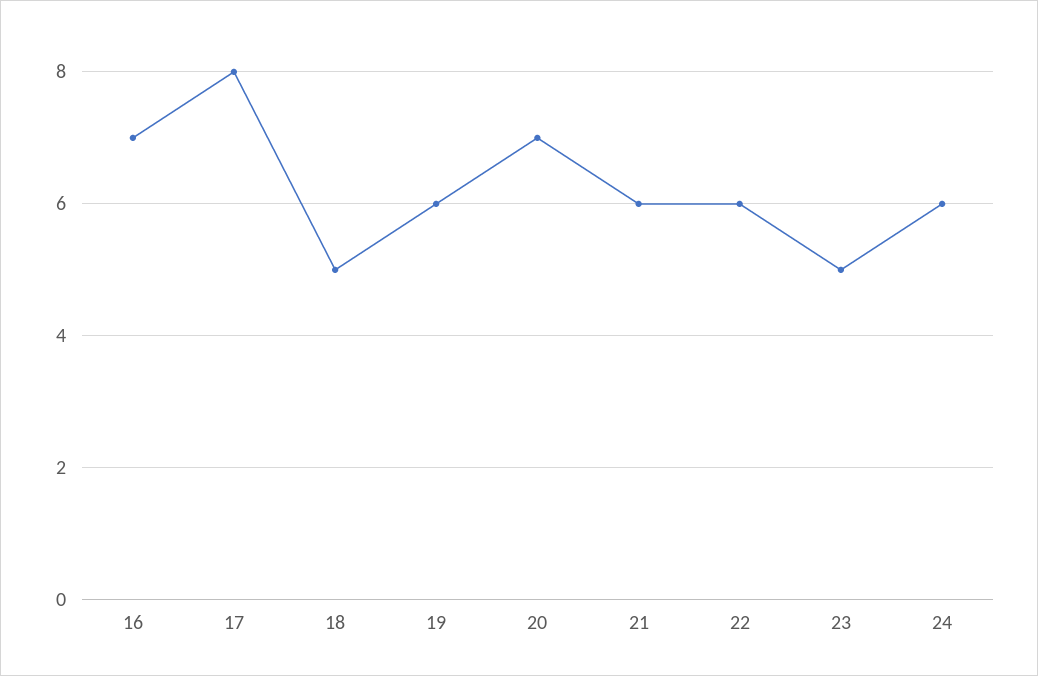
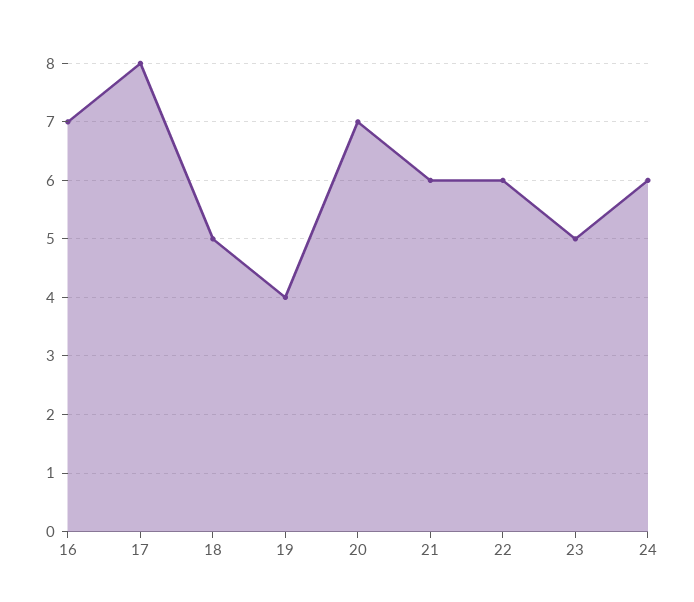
19: 6 -> 4

